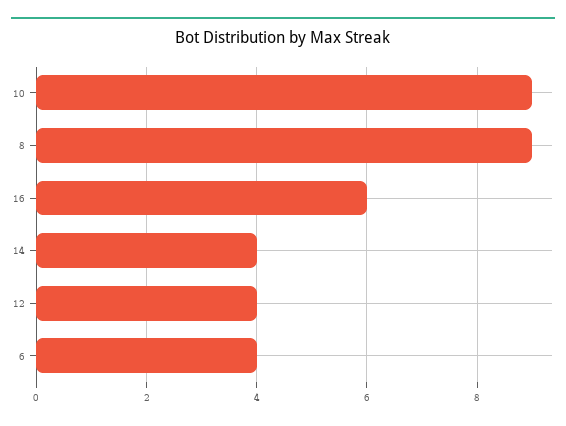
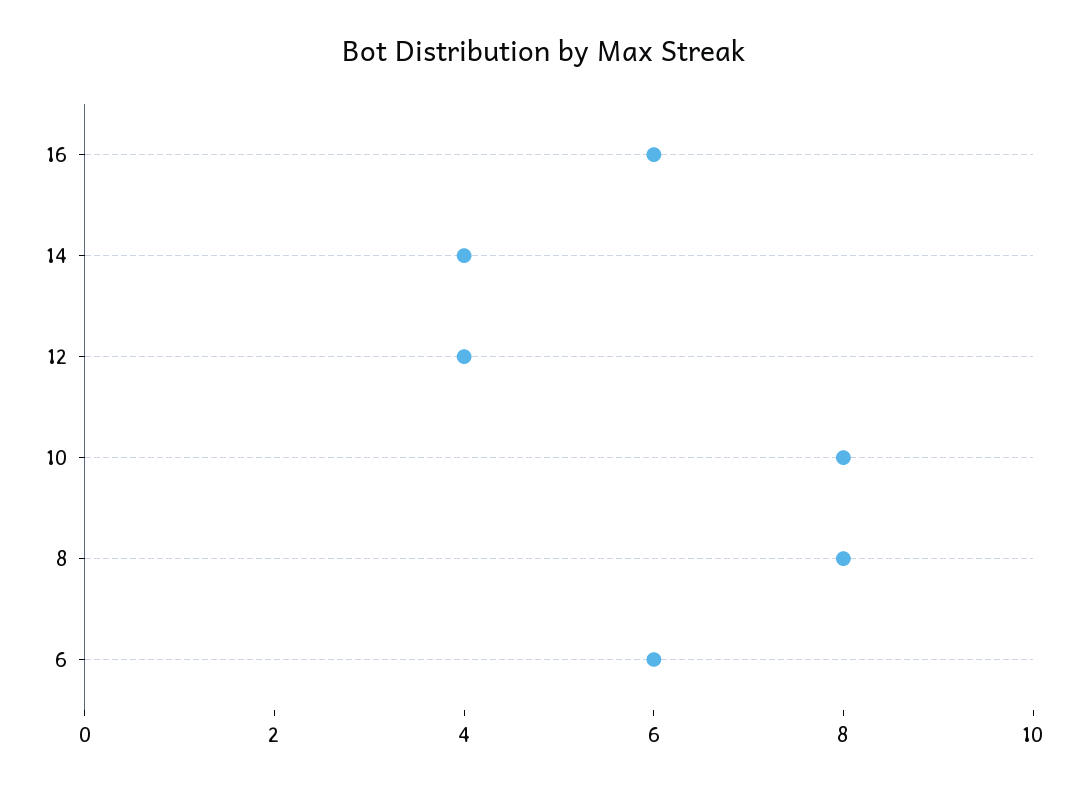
10: 9 -> 8
8: 9 -> 8
6: 4 -> 6

